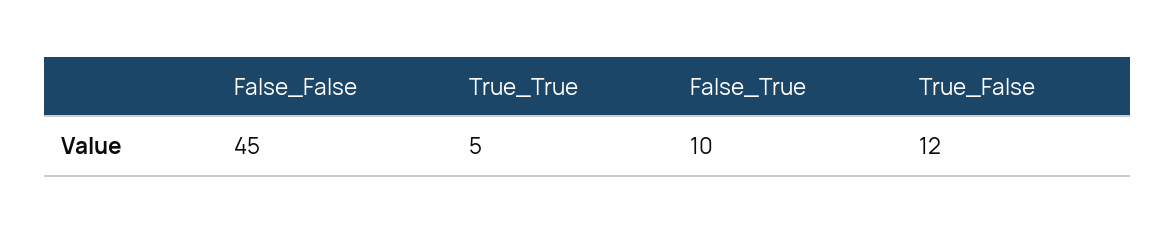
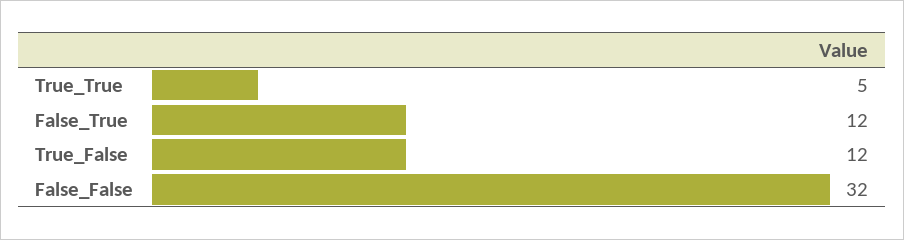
False_False: 45 -> 32
False_True: 10 -> 12

